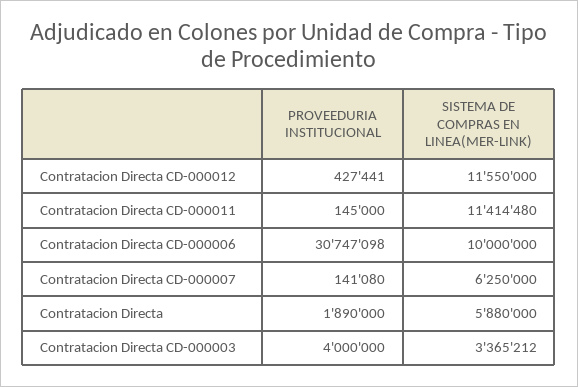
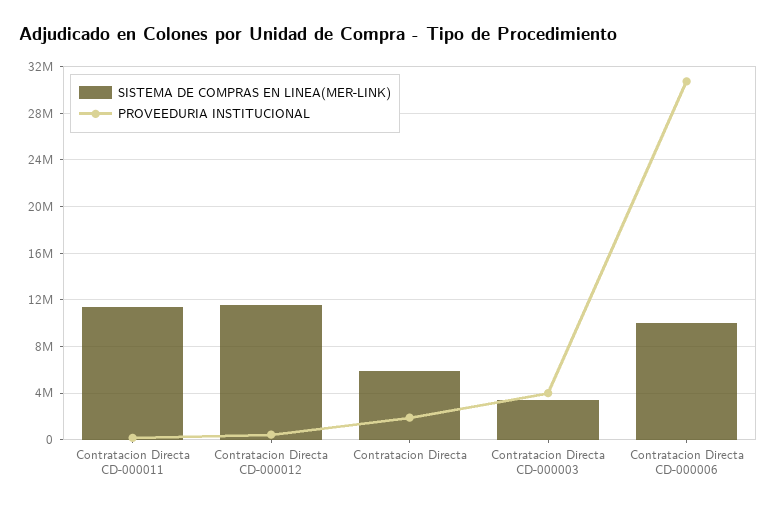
PROVEEDURIA INSTITUCIONAL, Contratacion Directa CD-000007: 141080 -> none
SISTEMA DE COMPRAS EN LINEA(MER-LINK), Contratacion Directa CD-000007: 6250000 -> none

